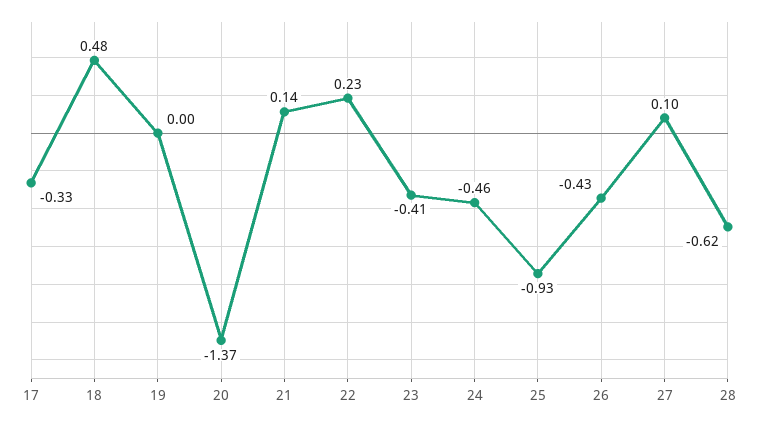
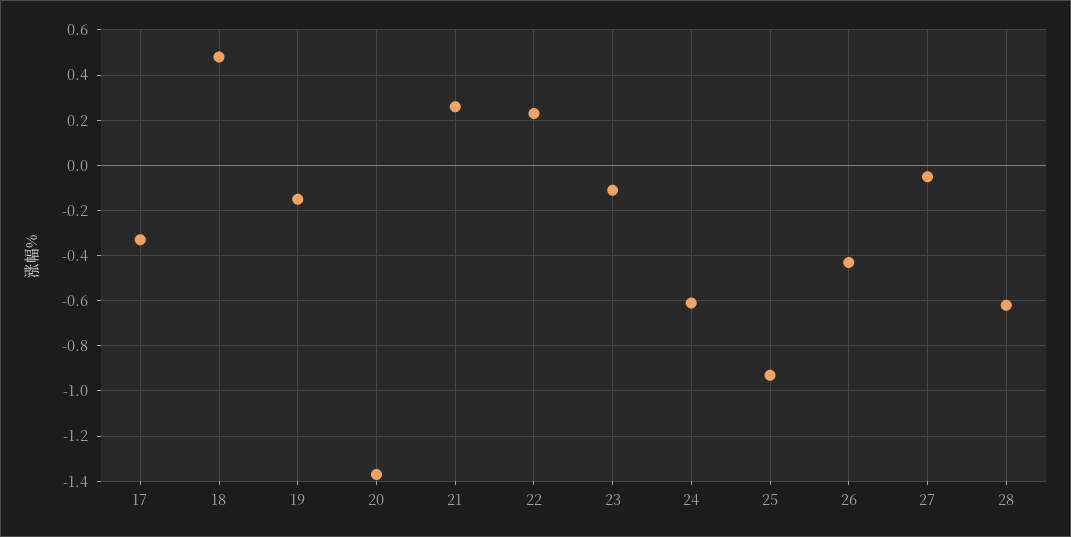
19: 0 -> -0.15
21: 0.14 -> 0.25
23: -0.41 -> -0.1
24: -0.46 -> -0.6
27: 0.1 -> -0.05

